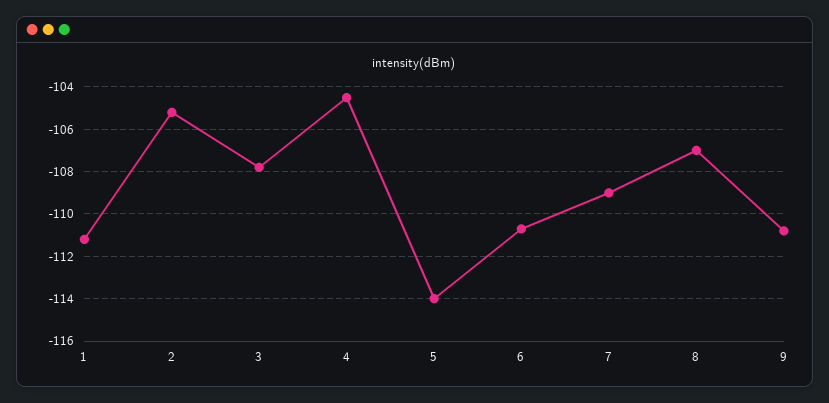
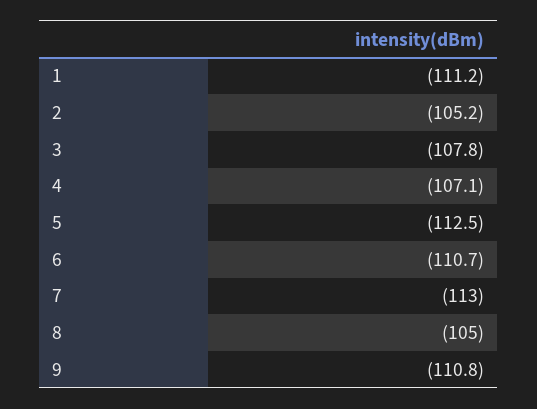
4: -104.5 -> -107.1
5: -114 -> -112.5
7: -109 -> -113
8: -107 -> -105

